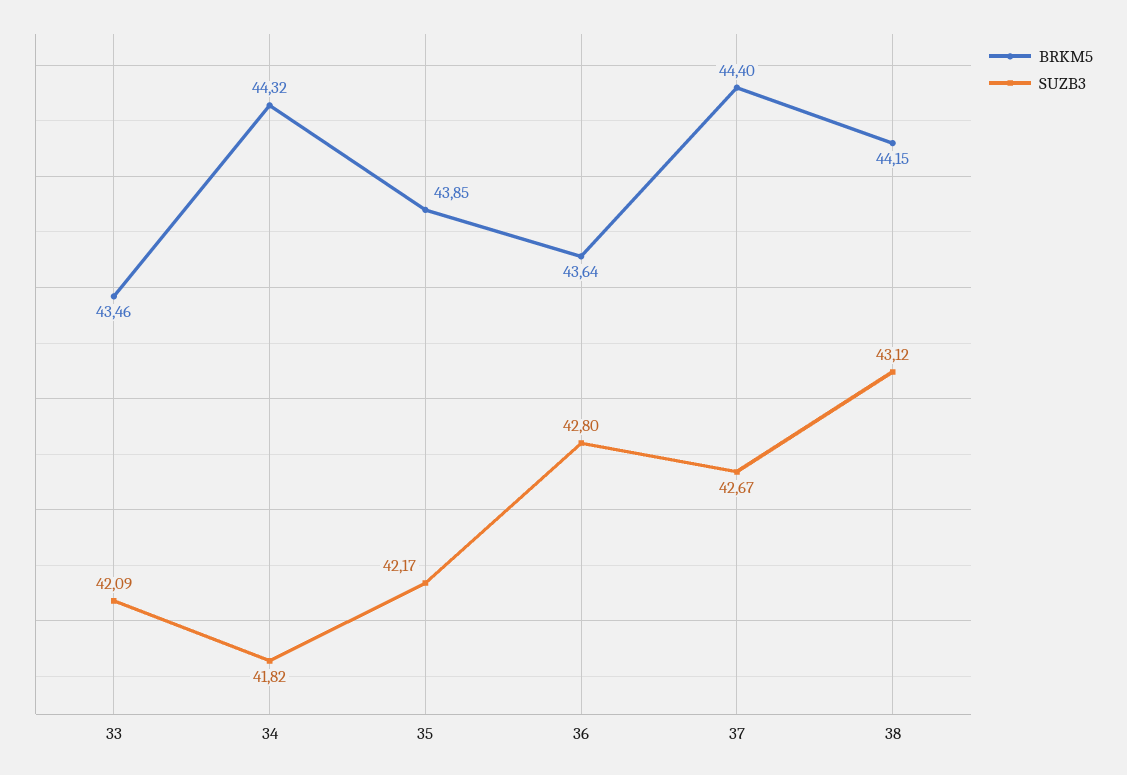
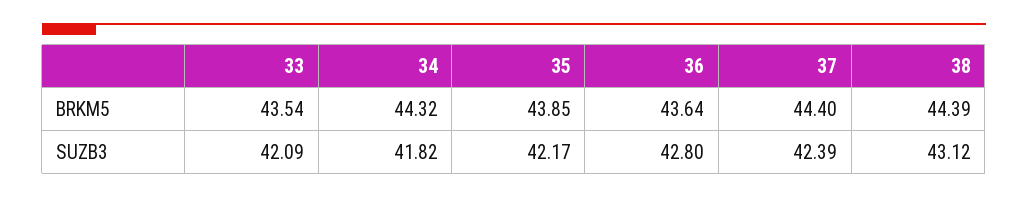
BRKM5, 33: 43.46 -> 43.54
SUZB3, 37: 42.67 -> 42.39
BRKM5, 38: 44.15 -> 44.39

